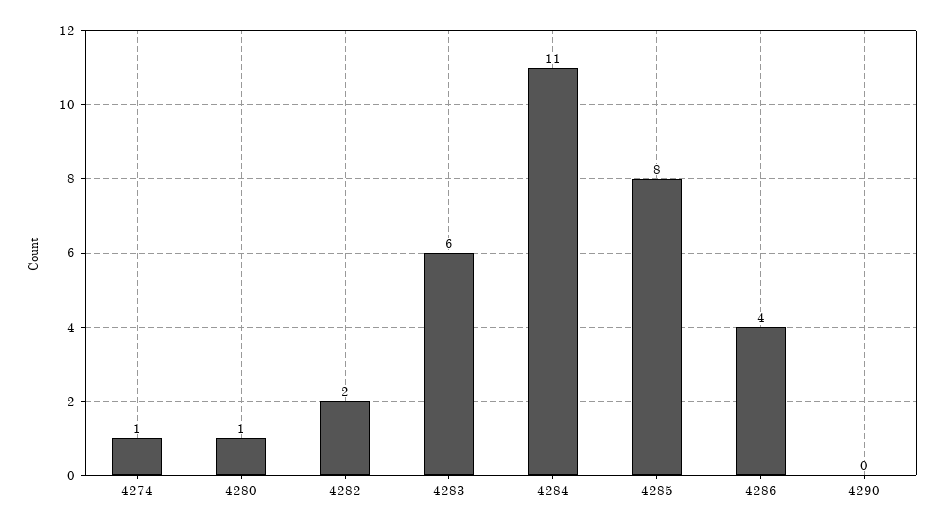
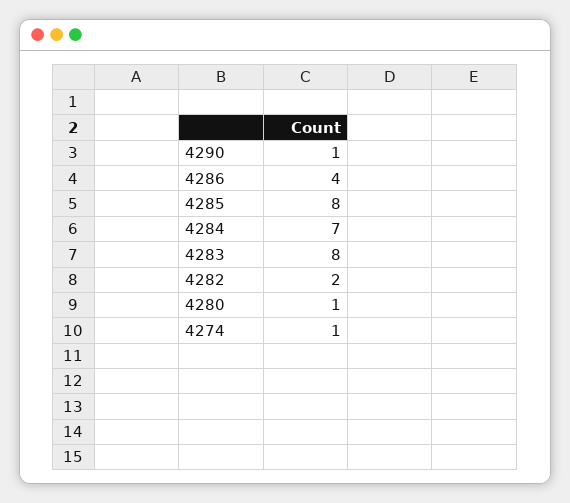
4283: 6 -> 8
4284: 11 -> 7
4290: 0 -> 1

